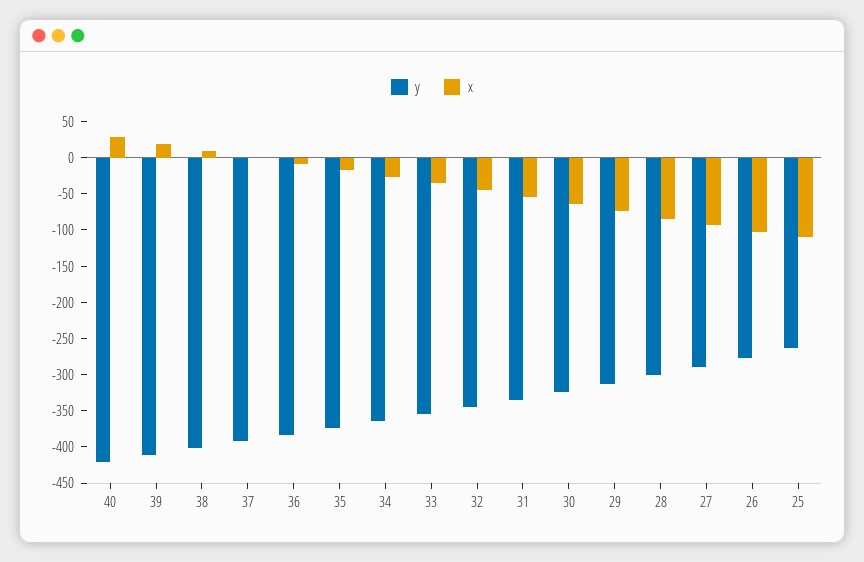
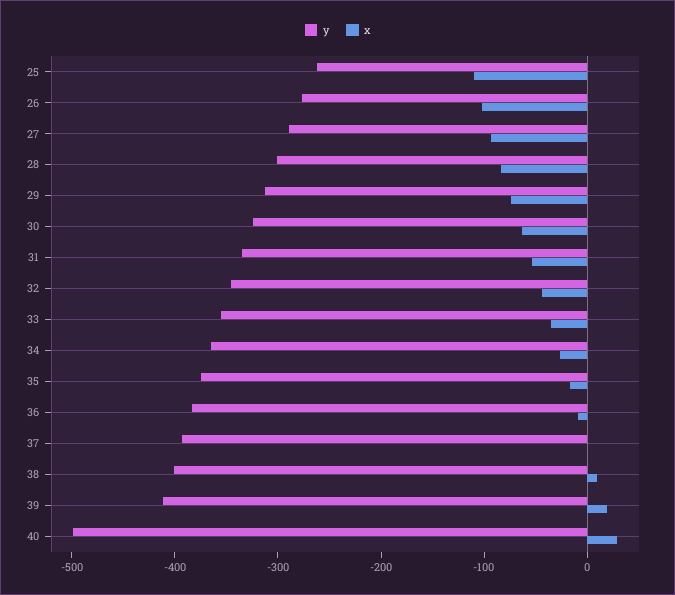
y, 40: -425 -> -500

